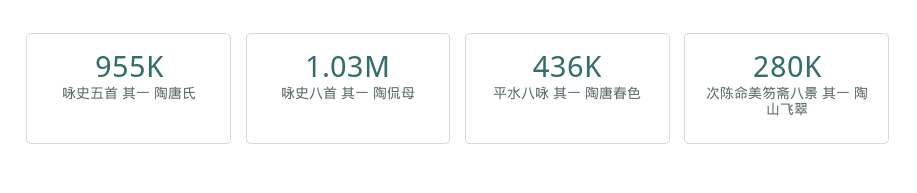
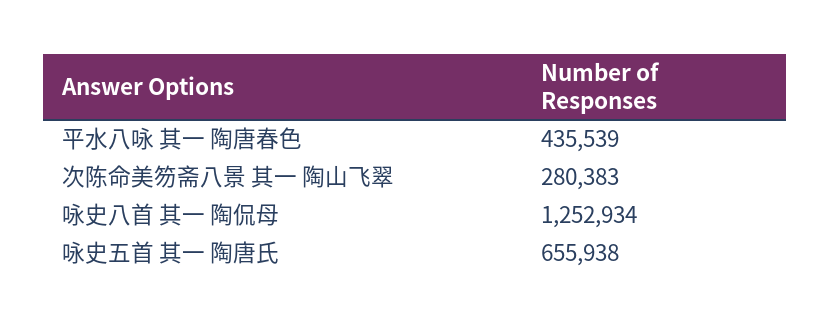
咏史五首 其一 陶唐氏: 955000 -> 655938
咏史八首 其一 陶侃母: 1030000 -> 1252934

